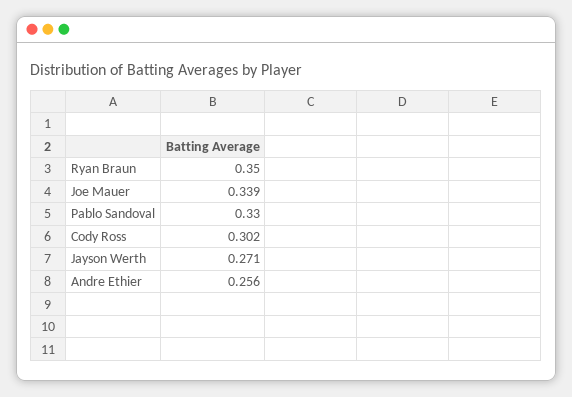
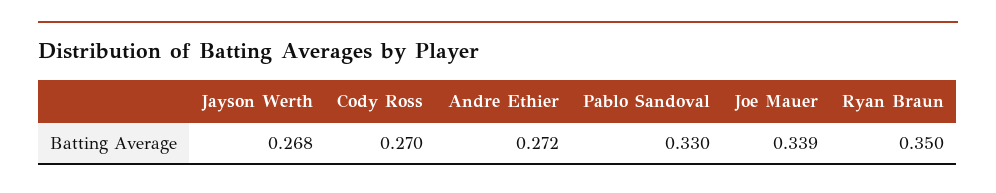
Cody Ross: 0.302 -> 0.27
Jayson Werth: 0.271 -> 0.268
Andre Ethier: 0.256 -> 0.272

